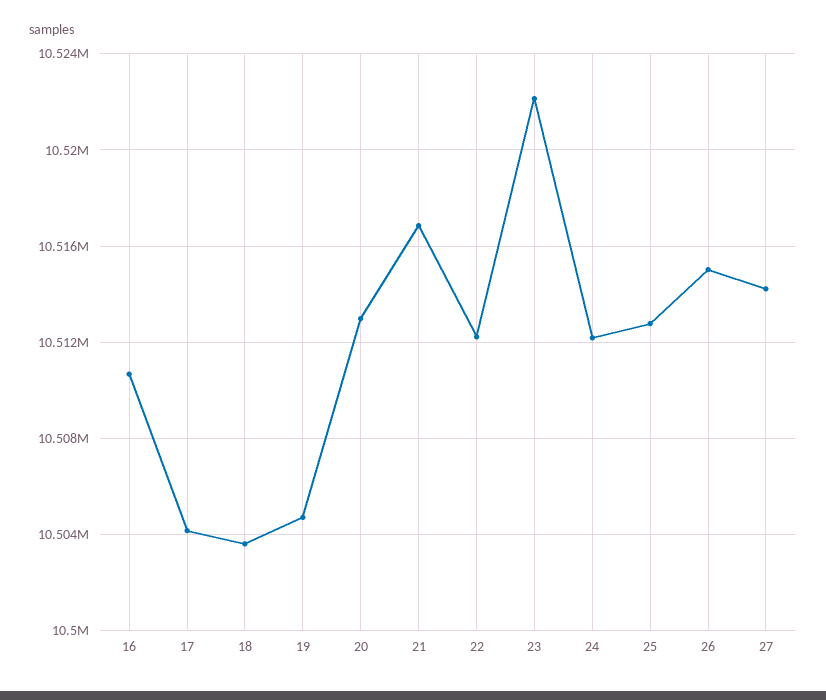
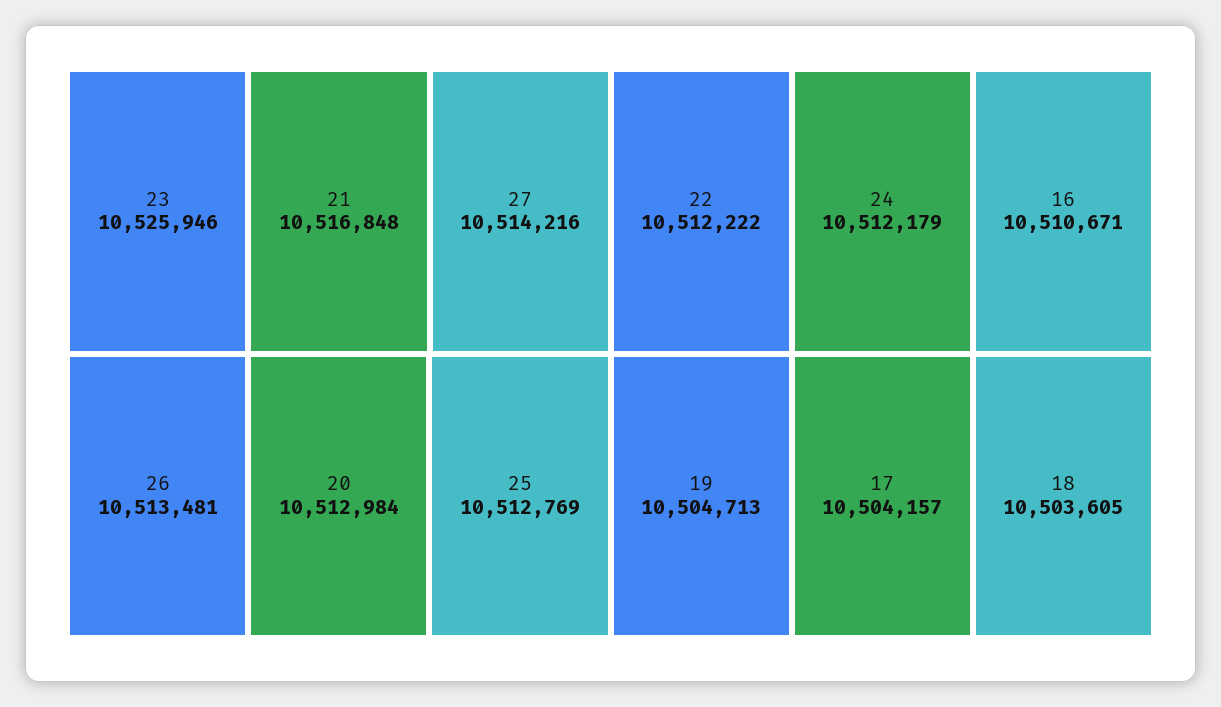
23: 10522000 -> 10525946
26: 10515000 -> 10513481

